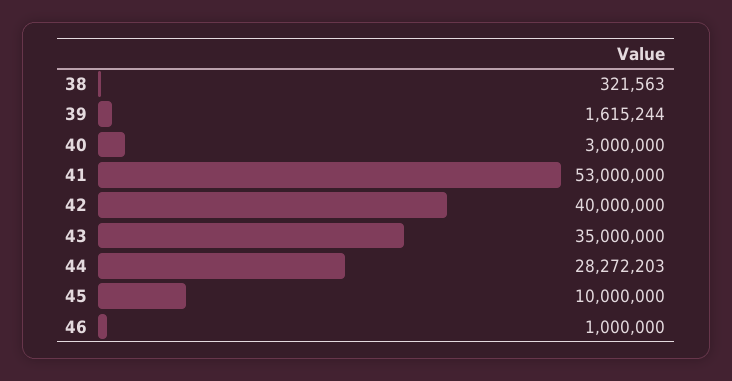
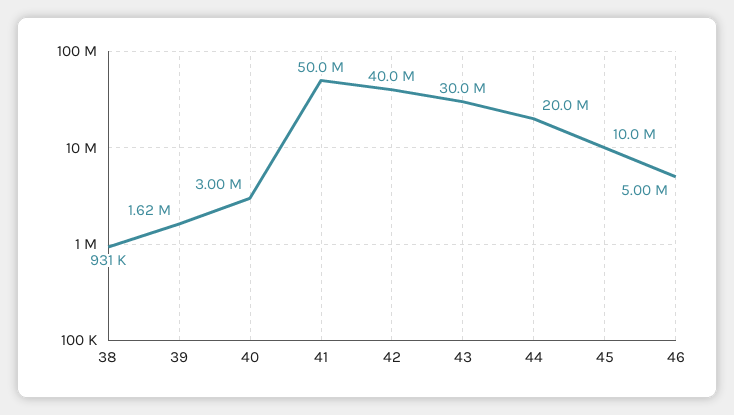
38: 321563 -> 931000
41: 53000000 -> 50000000
43: 35000000 -> 30000000
44: 28272203 -> 20000000
46: 1000000 -> 5000000

